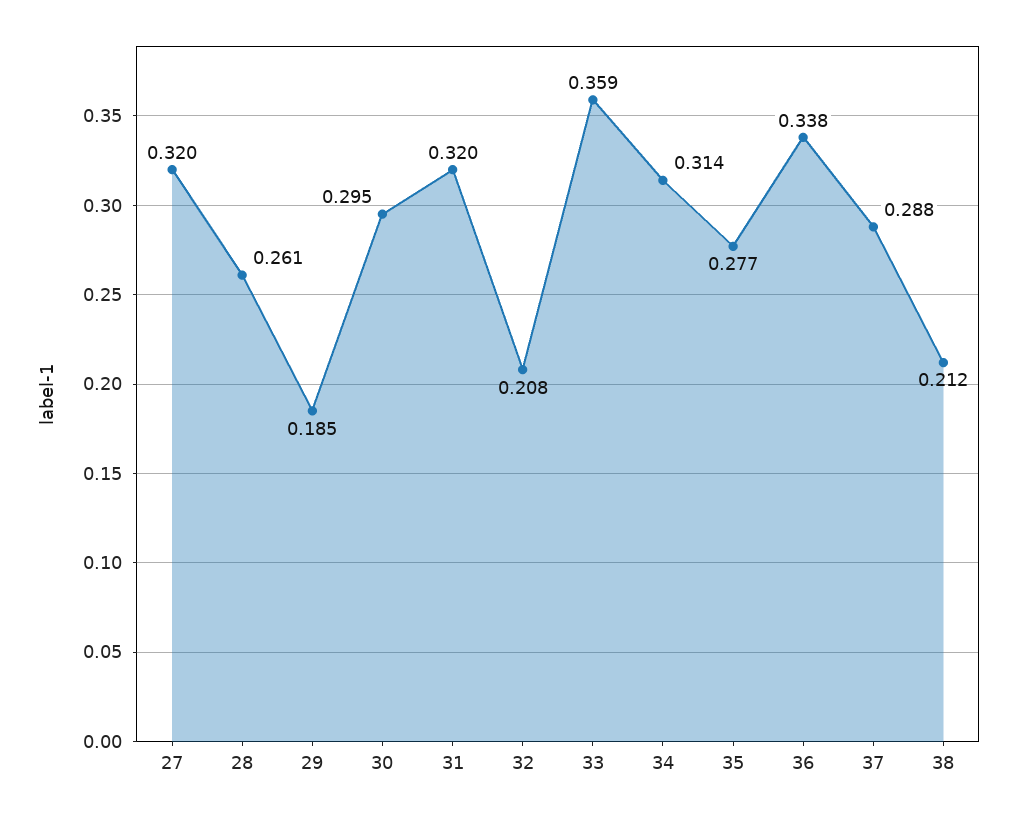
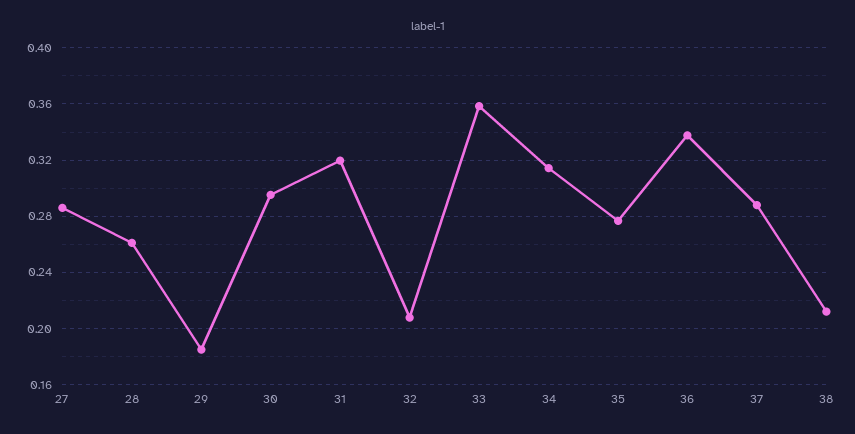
27: 0.32 -> 0.285

